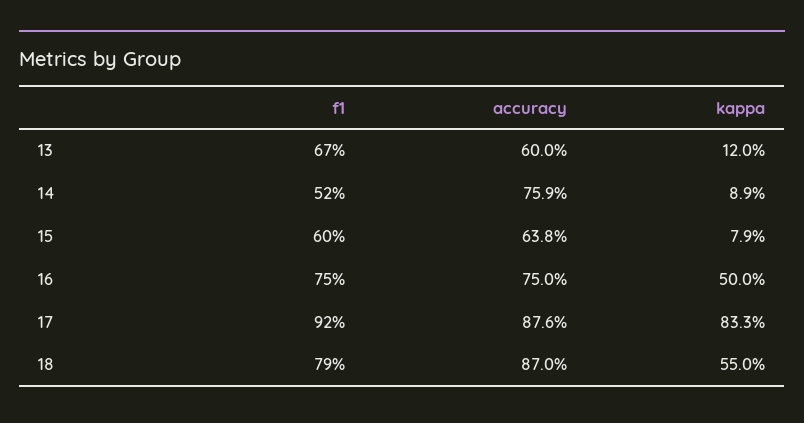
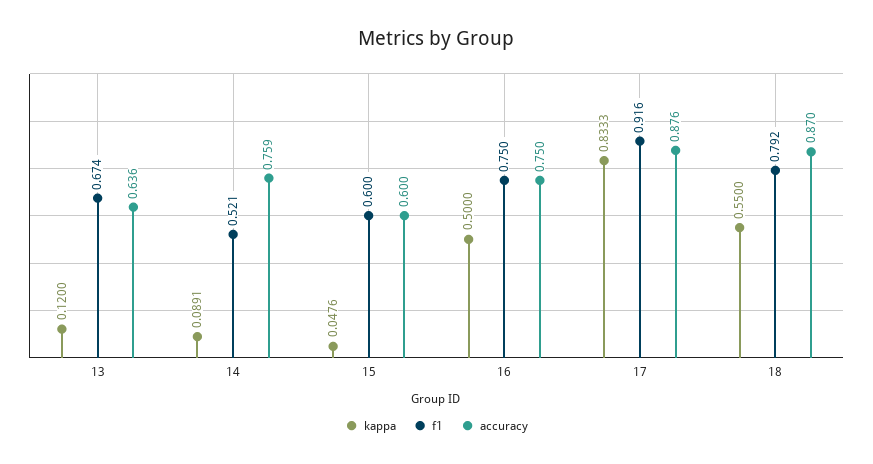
accuracy, 13: 0.6 -> 0.636
accuracy, 15: 0.638 -> 0.6
kappa, 15: 0.079 -> 0.0476

